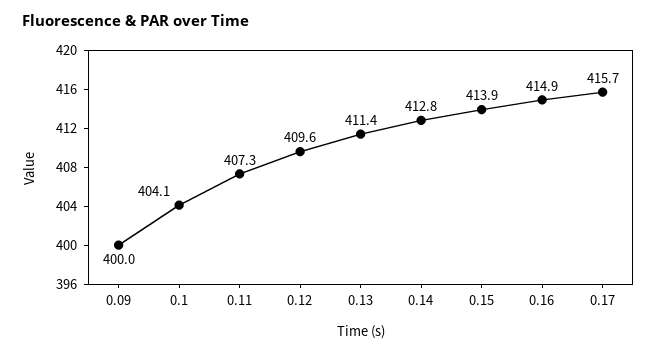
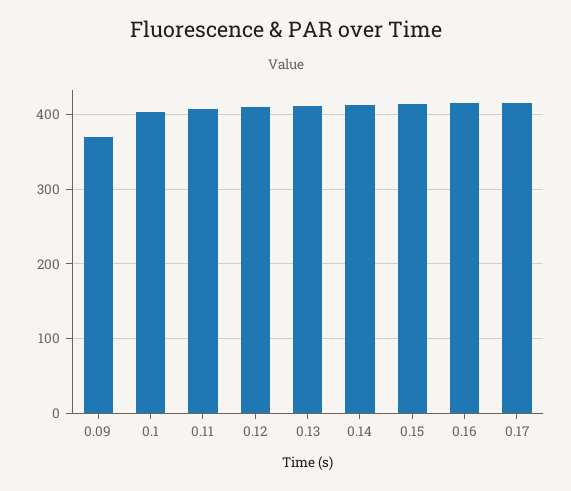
0.09: 400 -> 370

